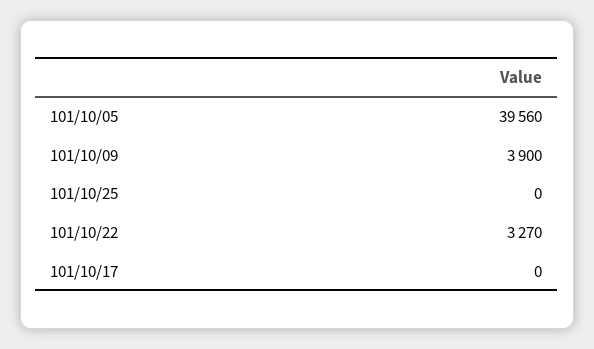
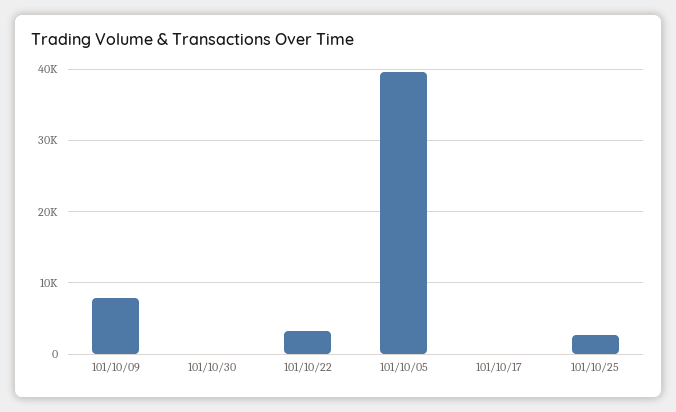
101/10/09: 3900 -> 8000
101/10/25: 0 -> 3000
101/10/30: none -> 0

